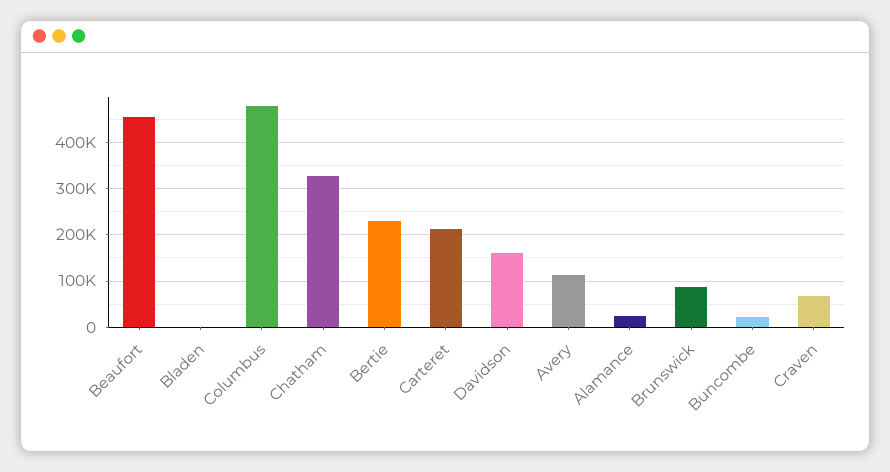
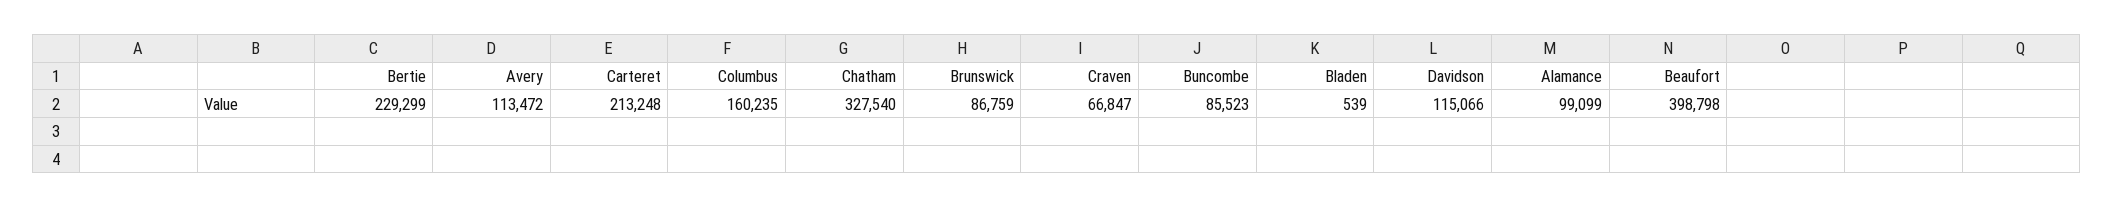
Beaufort: 460000 -> 398798
Columbus: 480000 -> 160235
Davidson: 160000 -> 115066
Alamance: 20000 -> 99099
Buncombe: 20000 -> 85523

